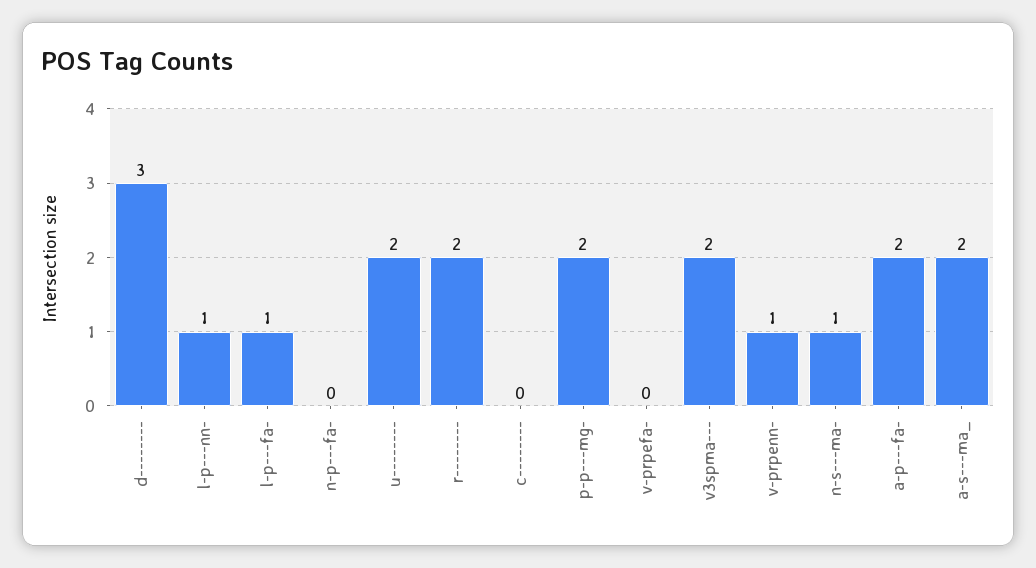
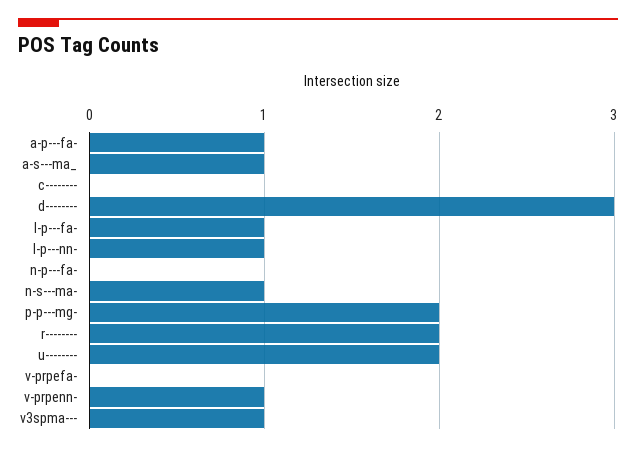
v3spma---: 2 -> 1
a-p---fa-: 2 -> 1
a-s---ma_: 2 -> 1

